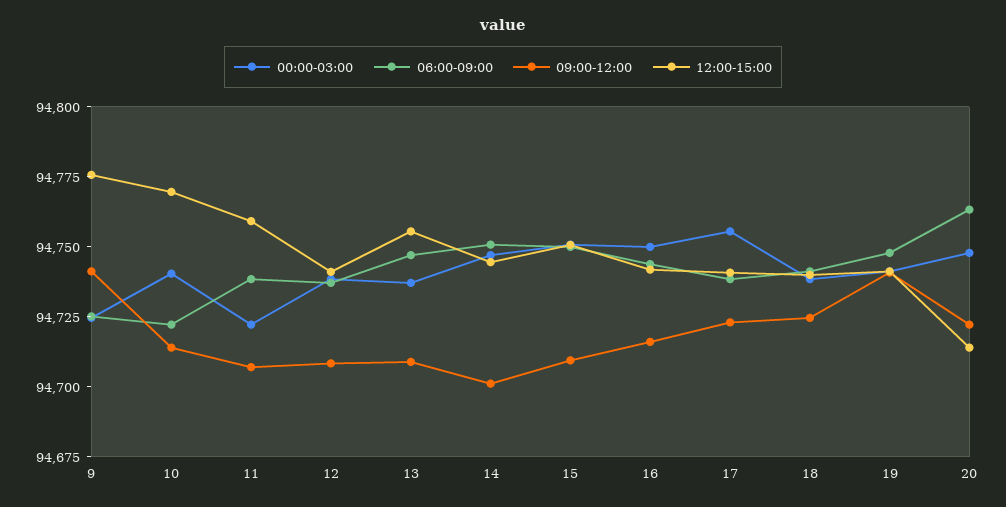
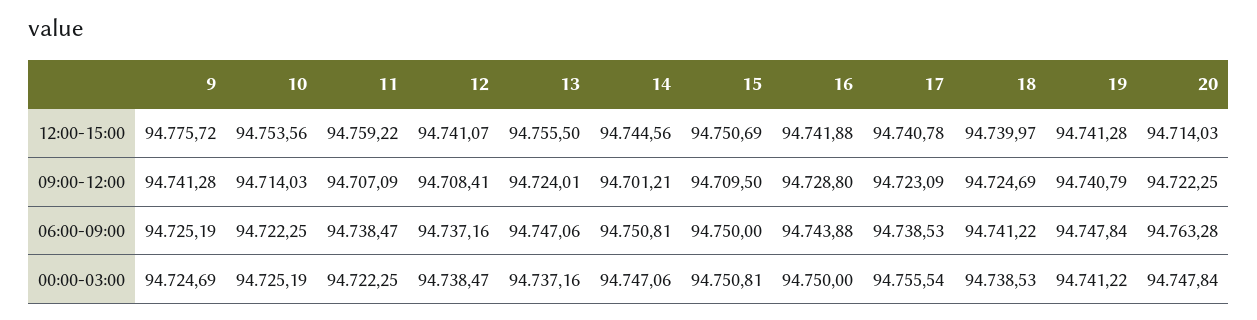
00:00-03:00, 10: 94740 -> 94725.19
12:00-15:00, 10: 94770 -> 94753.56
09:00-12:00, 13: 94710 -> 94724.01
09:00-12:00, 16: 94715 -> 94728.8

